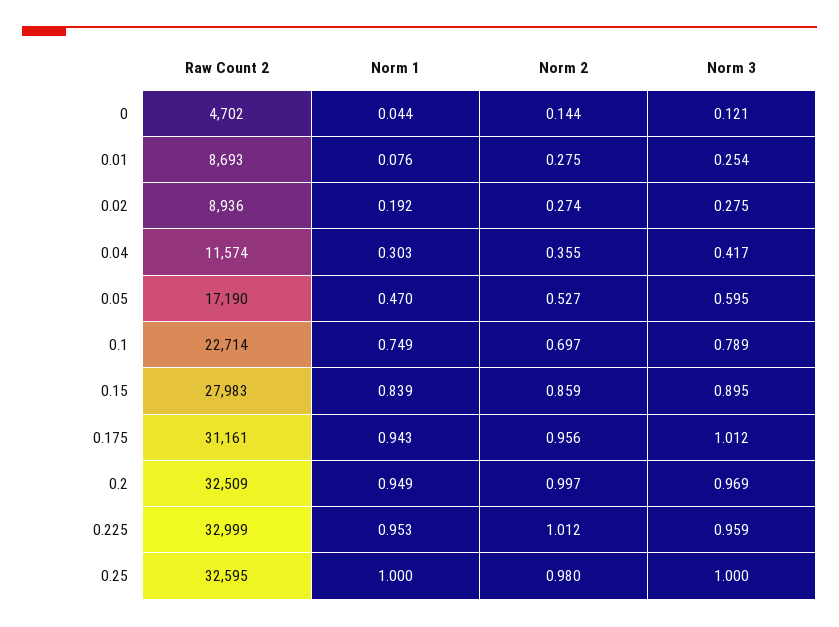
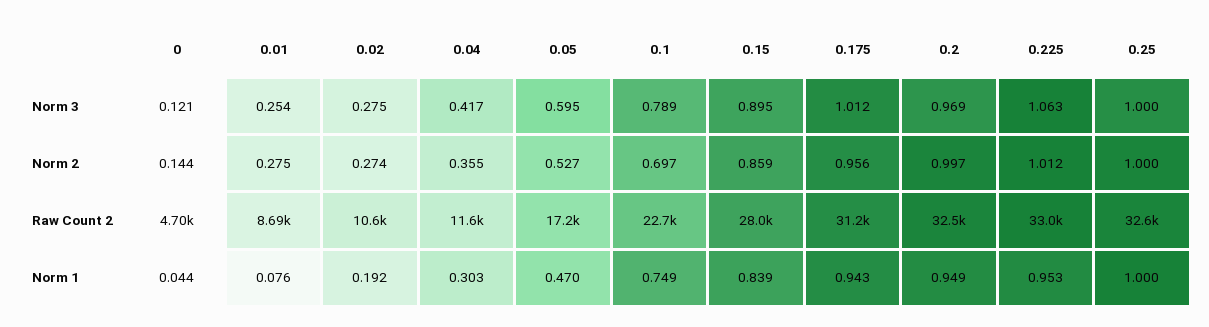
Raw Count 2, 0.02: 8936 -> 10600
Norm 3, 0.225: 0.959 -> 1.063
Norm 2, 0.25: 0.98 -> 1

